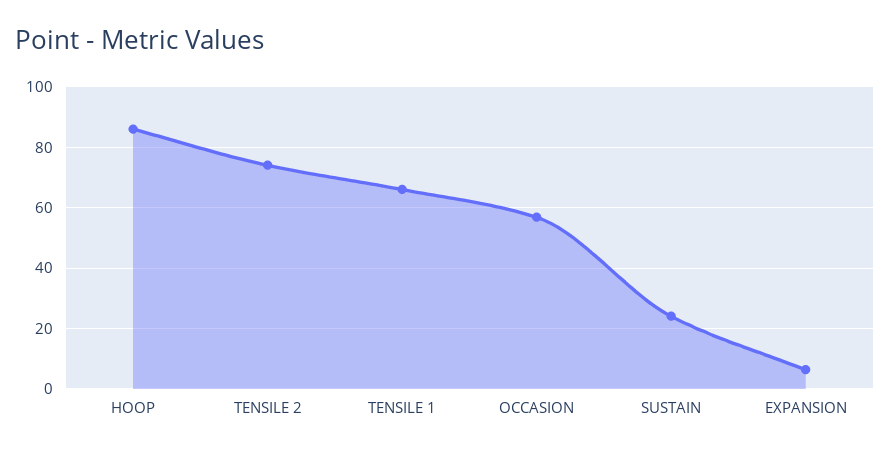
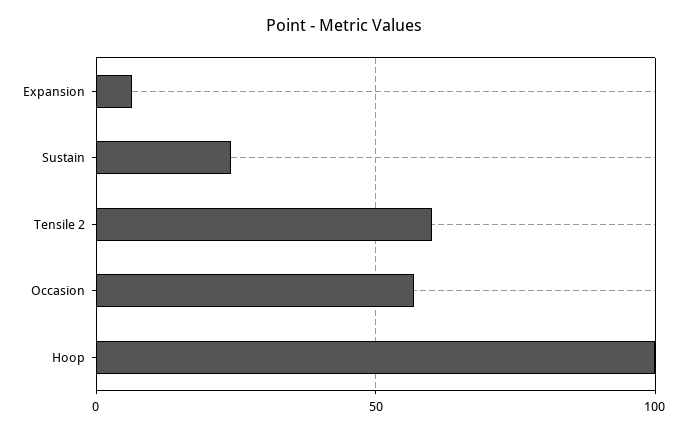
HOOP: 86 -> 100
TENSILE 2: 74 -> 60
TENSILE 1: 66 -> none

